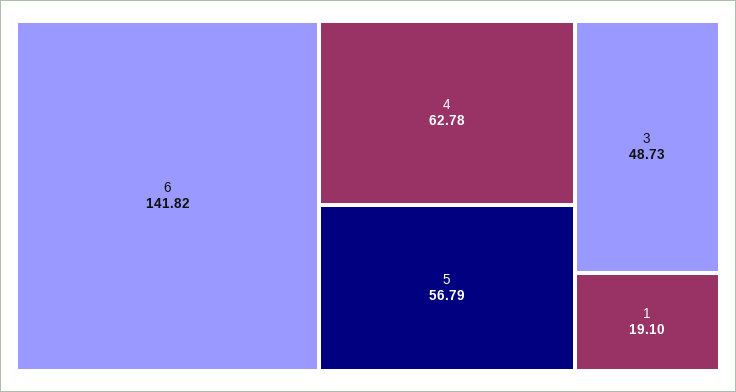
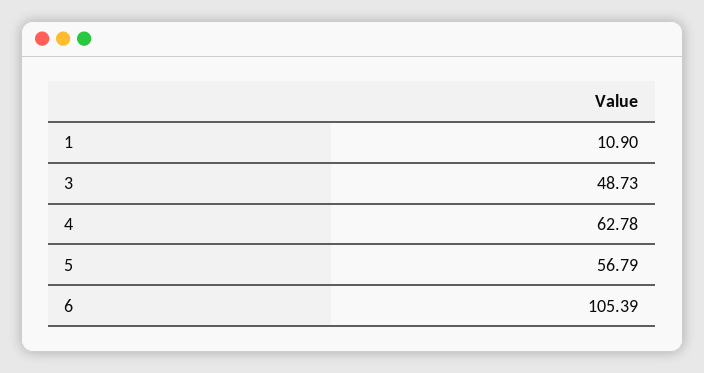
6: 141.82 -> 105.39
1: 19.1 -> 10.9

